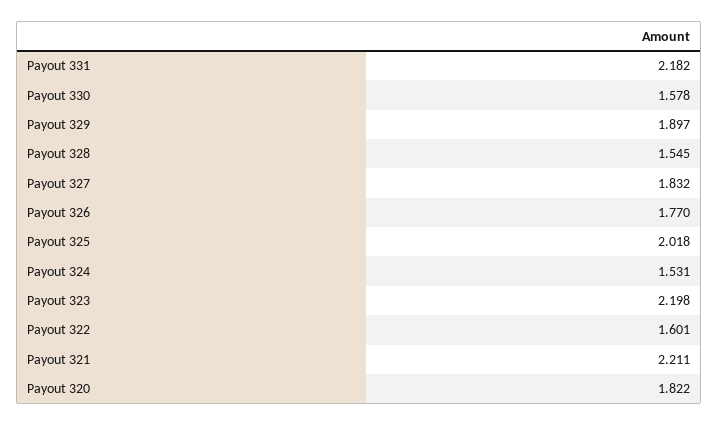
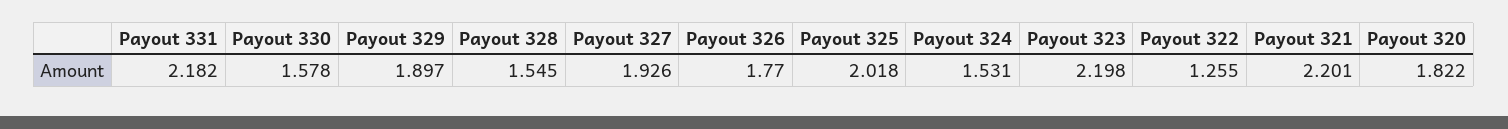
Payout 327: 1.832 -> 1.926
Payout 322: 1.601 -> 1.255
Payout 321: 2.211 -> 2.201

